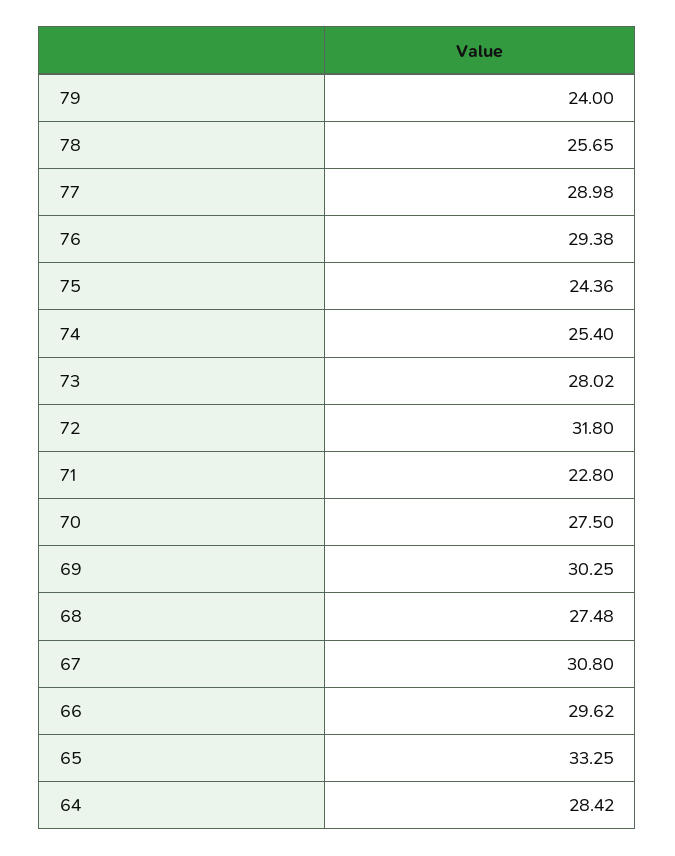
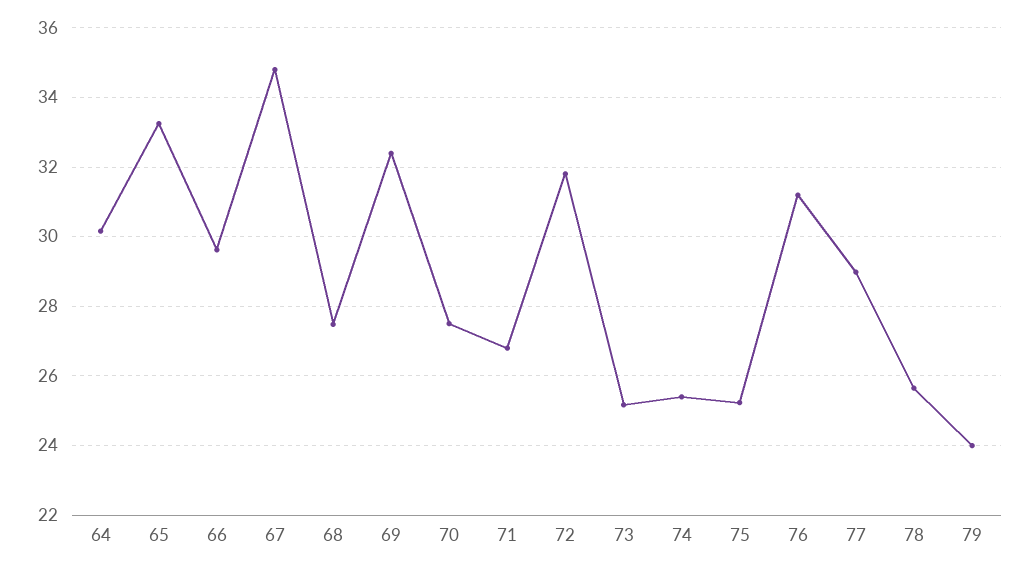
76: 29.38 -> 31.2
75: 24.36 -> 25.2
73: 28.02 -> 25.2
71: 22.8 -> 26.8
69: 30.25 -> 32.4
67: 30.8 -> 34.8
64: 28.42 -> 30.2

